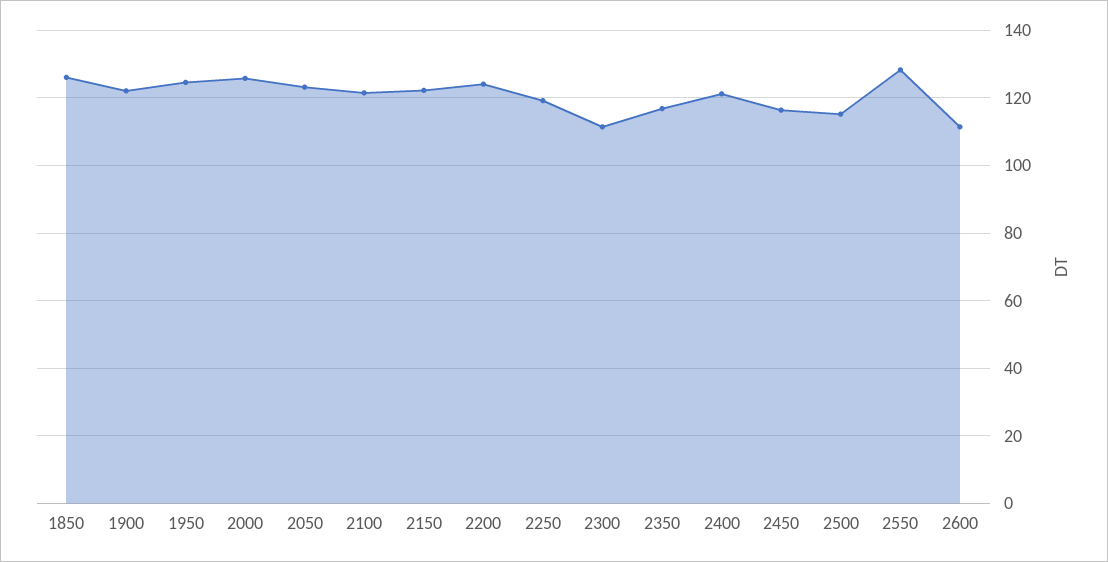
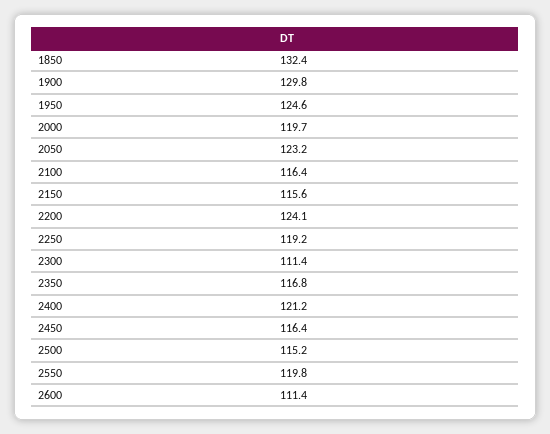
1850: 126 -> 132.4
1900: 122 -> 129.8
2000: 126 -> 119.7
2100: 122 -> 116.4
2150: 122 -> 115.6
2550: 128 -> 119.8

